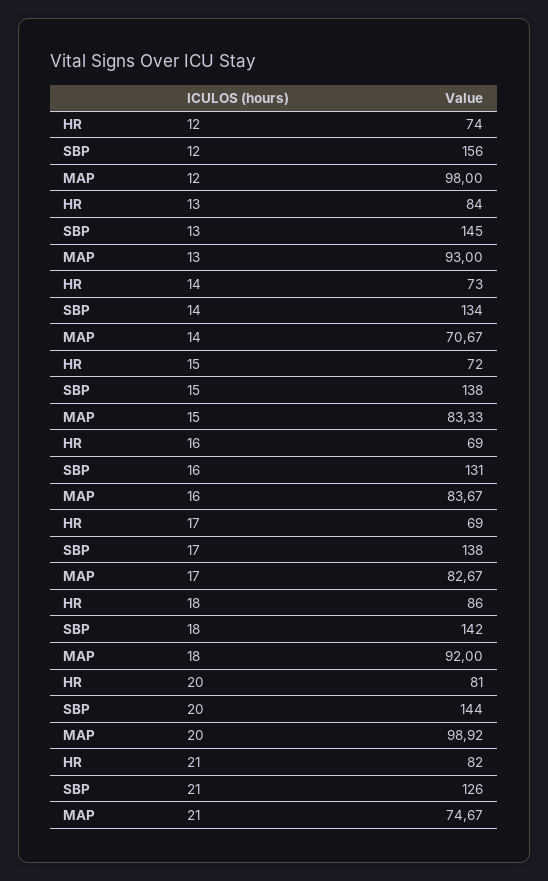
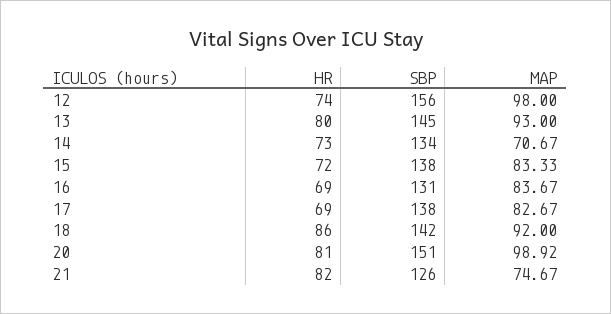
HR, 13: 84 -> 80
SBP, 20: 144 -> 151

